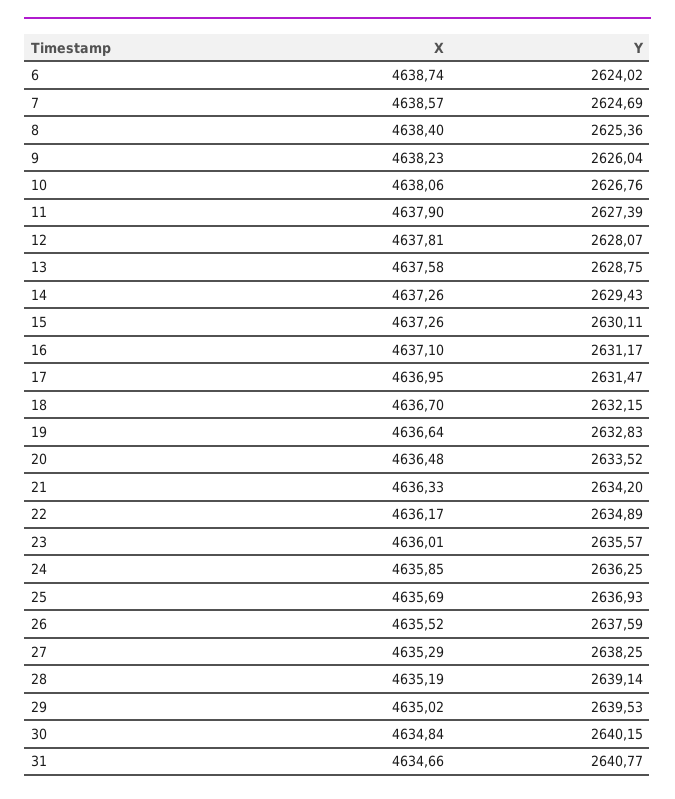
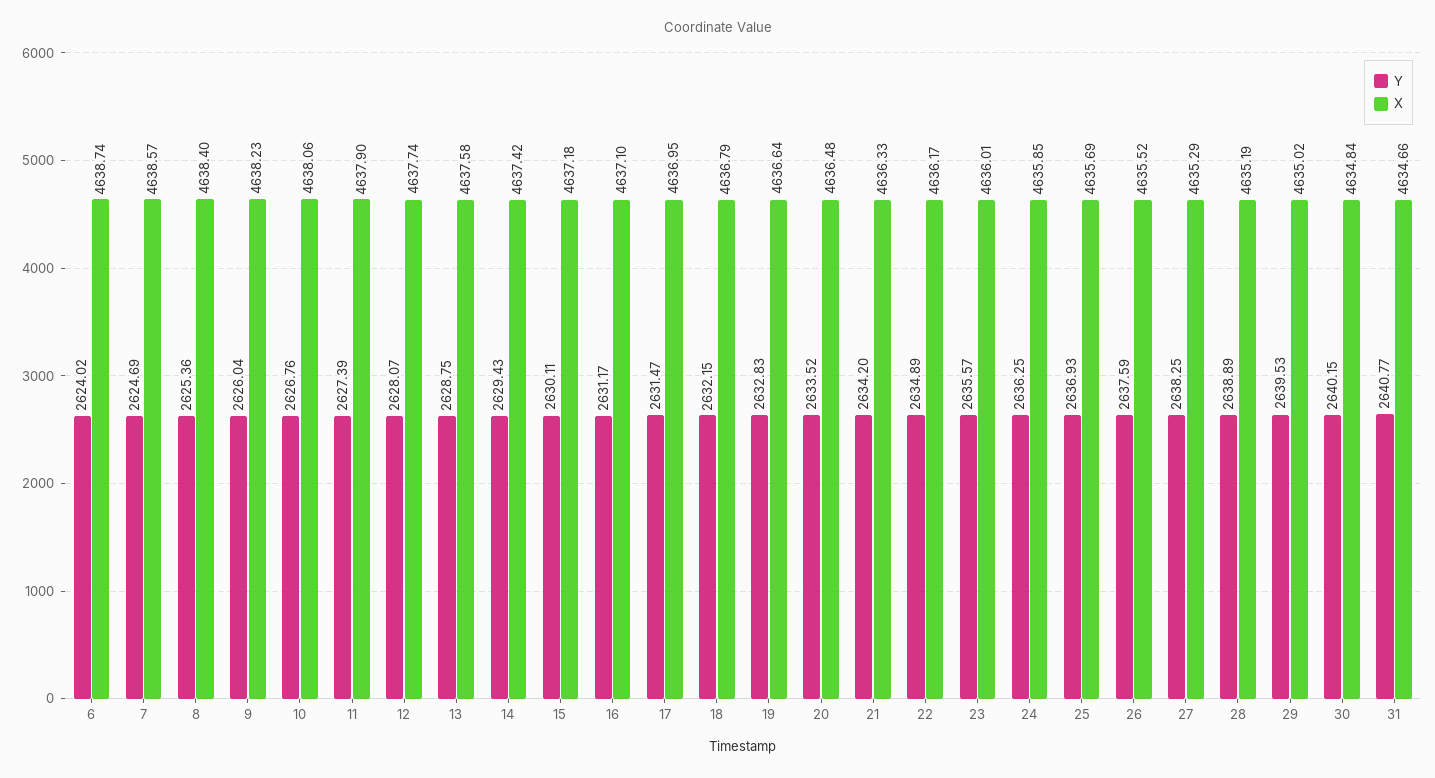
X, 12: 4637.81 -> 4637.74
X, 14: 4637.26 -> 4637.42
X, 15: 4637.26 -> 4637.18
X, 18: 4636.7 -> 4636.79
Y, 28: 2639.14 -> 2638.89

